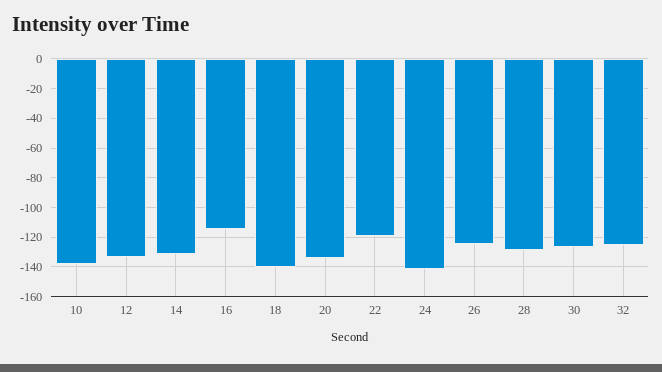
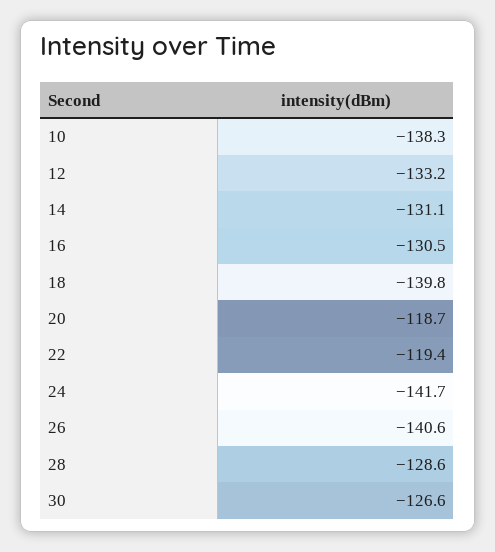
16: -115 -> -130.5
20: -135 -> -118.7
26: -125 -> -140.6
32: -125 -> none

